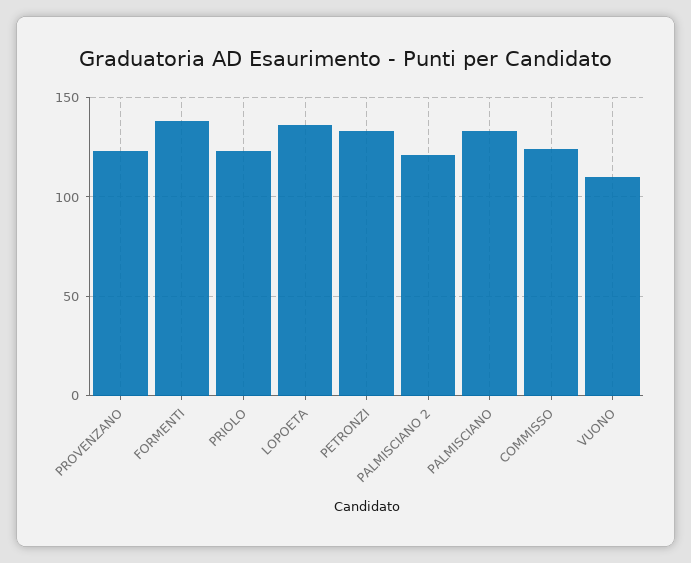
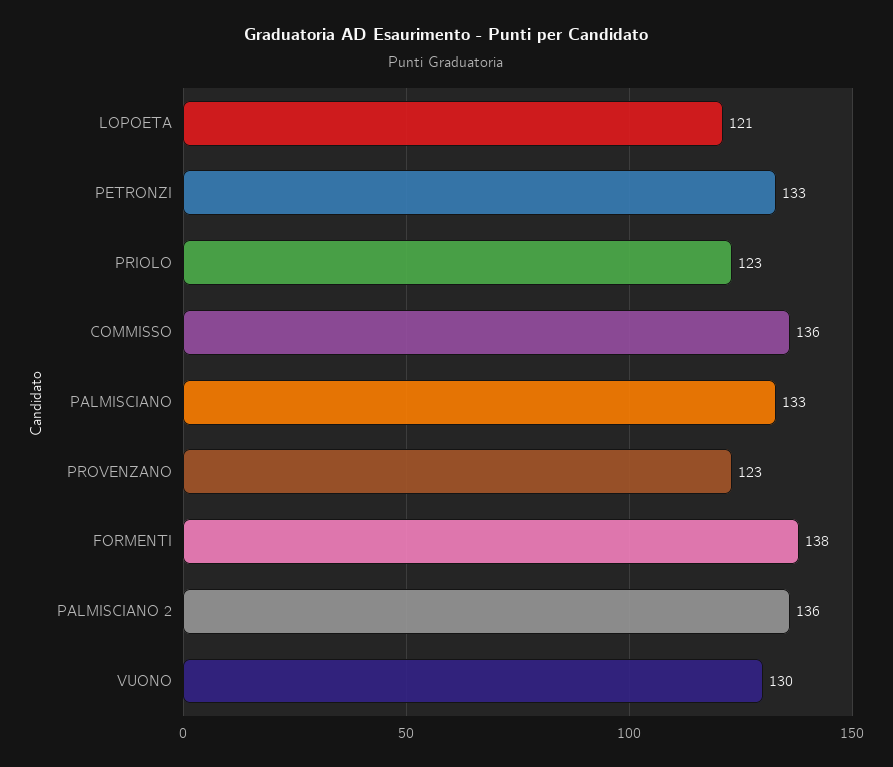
LOPOETA: 135 -> 121
PALMISCIANO 2: 120 -> 136
COMMISSO: 125 -> 136
VUONO: 110 -> 130

